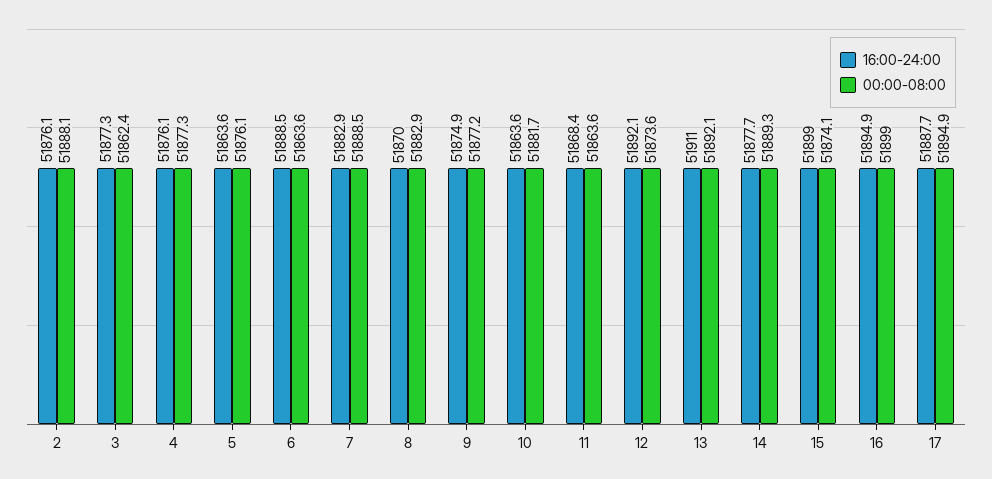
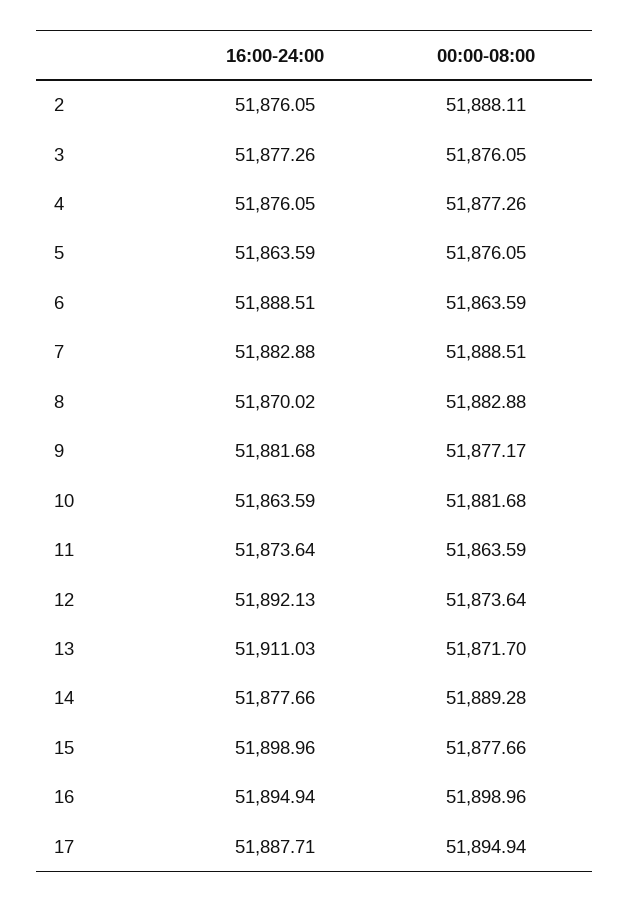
00:00-08:00, 3: 51862.4 -> 51876.05
16:00-24:00, 9: 51874.9 -> 51881.68
16:00-24:00, 11: 51868.4 -> 51873.64
00:00-08:00, 13: 51892.1 -> 51871.7
00:00-08:00, 15: 51874.1 -> 51877.66

